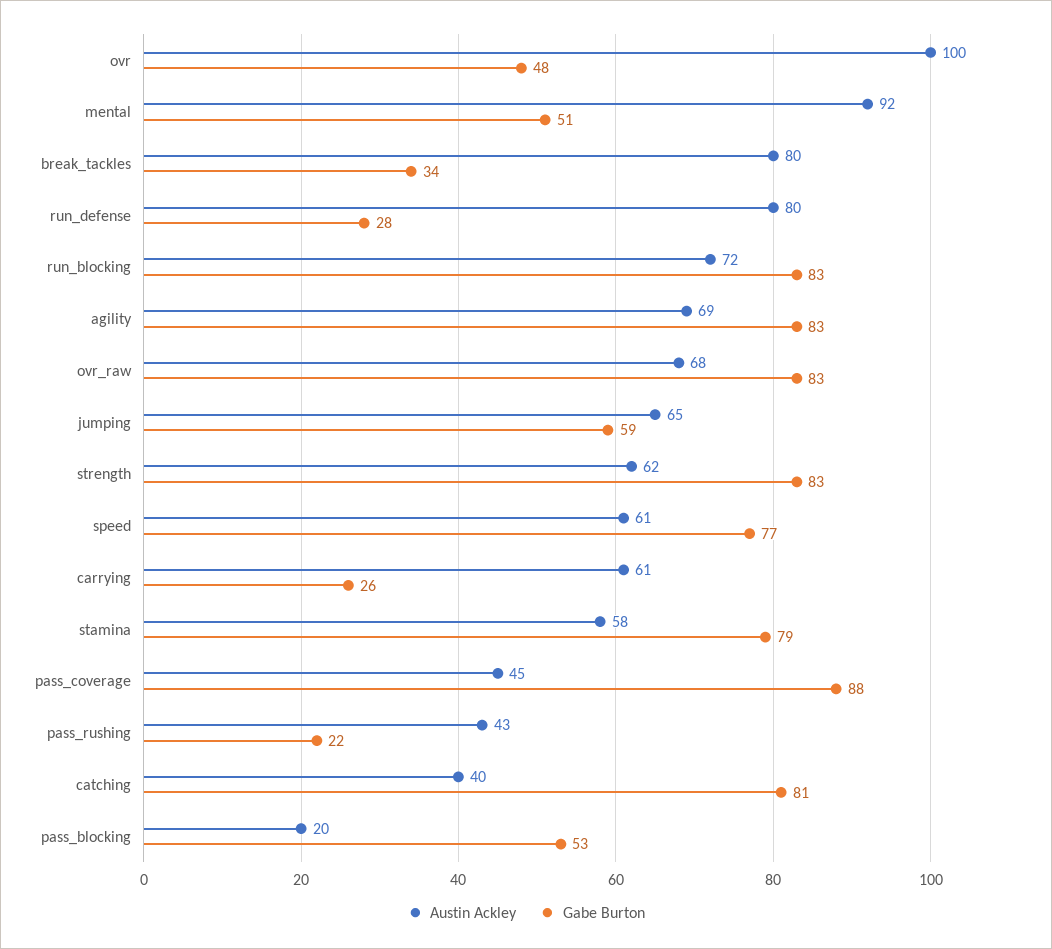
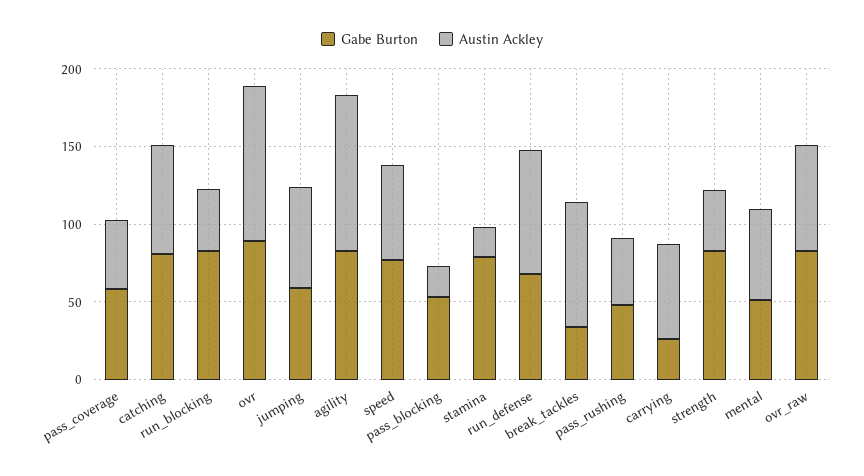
Gabe Burton, ovr: 48 -> 90
Austin Ackley, mental: 92 -> 60
Gabe Burton, run_defense: 28 -> 70
Austin Ackley, run_blocking: 72 -> 40
Austin Ackley, agility: 69 -> 100
Austin Ackley, strength: 62 -> 40
Austin Ackley, stamina: 58 -> 20
Gabe Burton, pass_coverage: 88 -> 60
Gabe Burton, pass_rushing: 22 -> 50
Austin Ackley, catching: 40 -> 70

